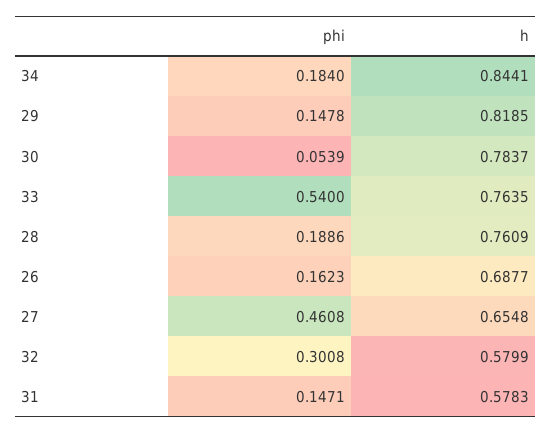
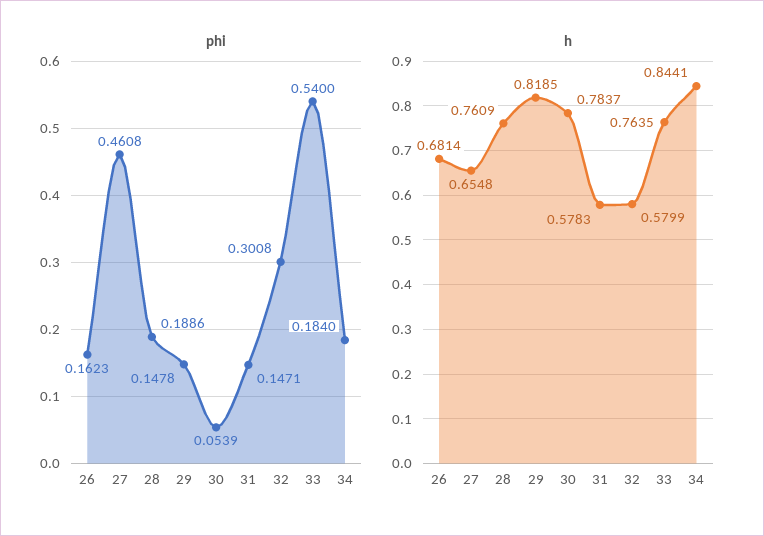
h, 26: 0.6877 -> 0.6814

